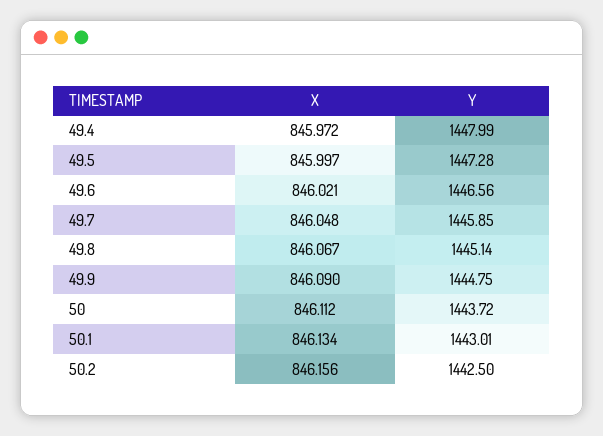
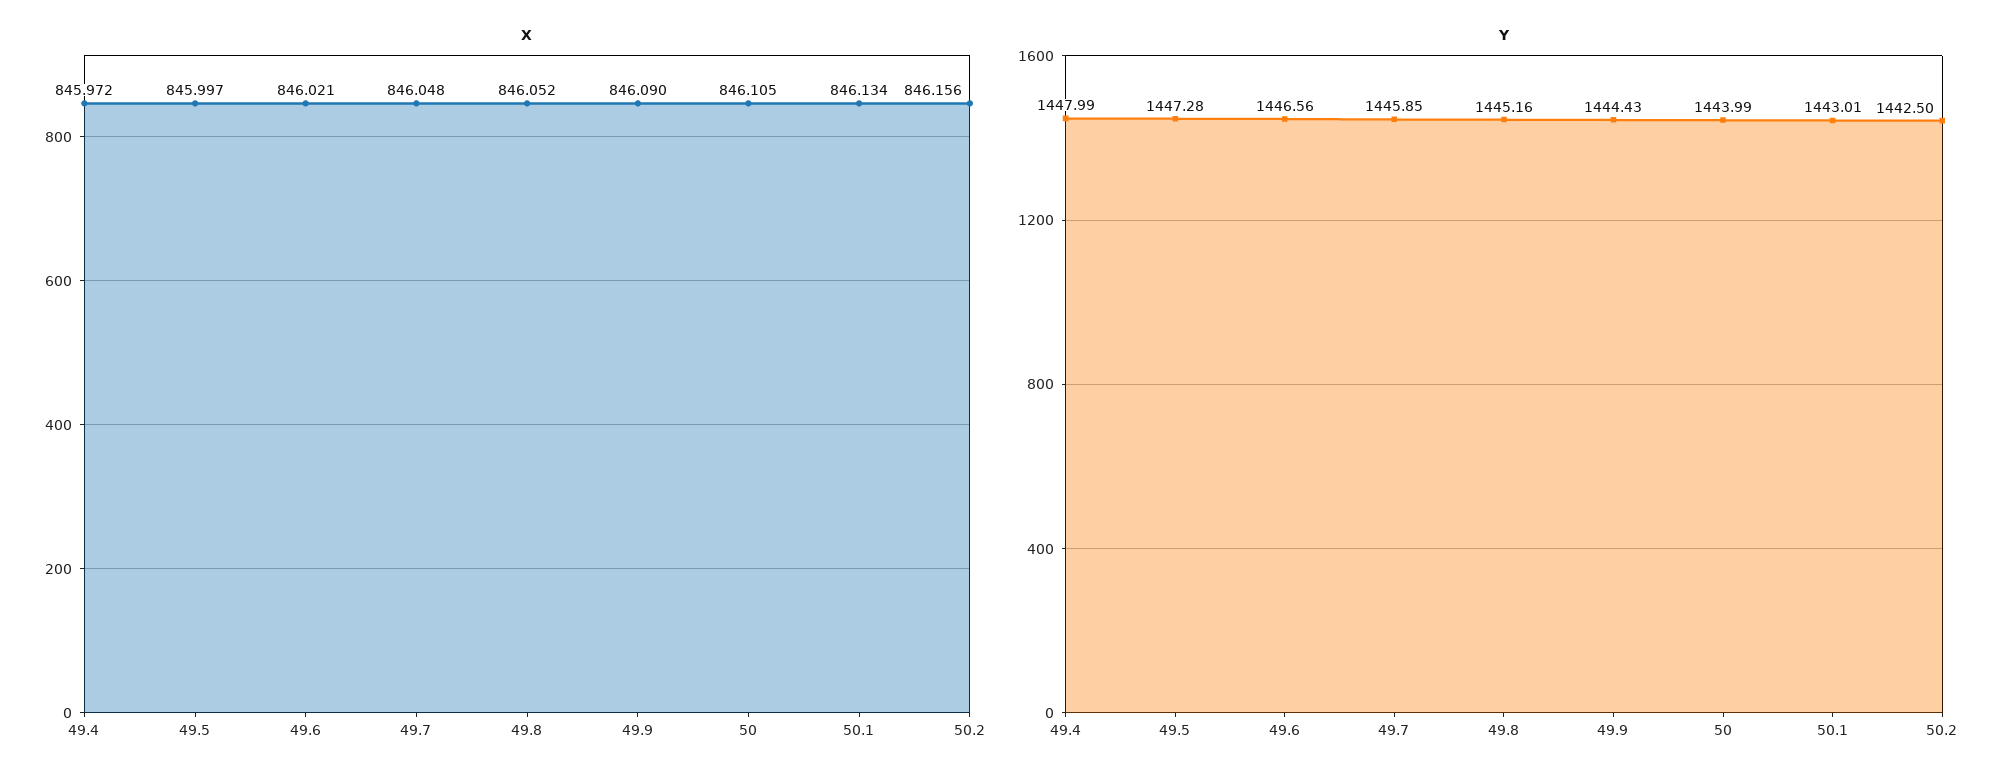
X, 49.8: 846.067 -> 846.052
Y, 49.8: 1445.14 -> 1445.16
Y, 49.9: 1444.75 -> 1444.43
X, 50: 846.112 -> 846.105
Y, 50: 1443.72 -> 1443.99

